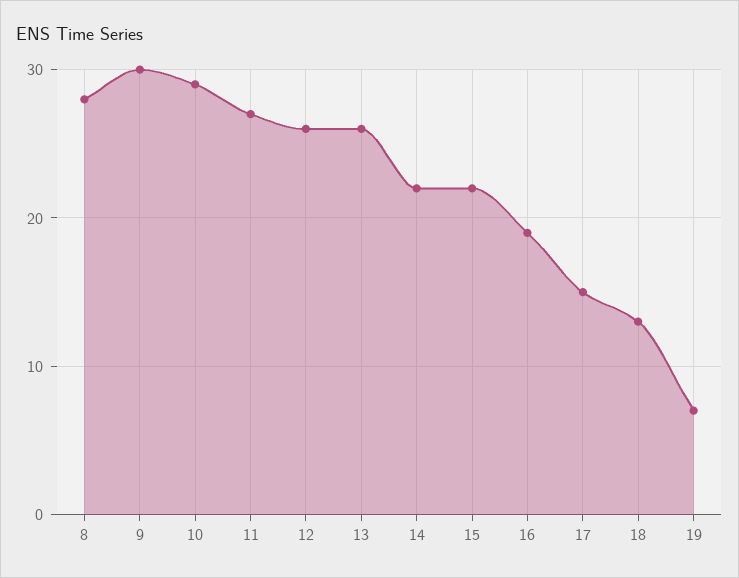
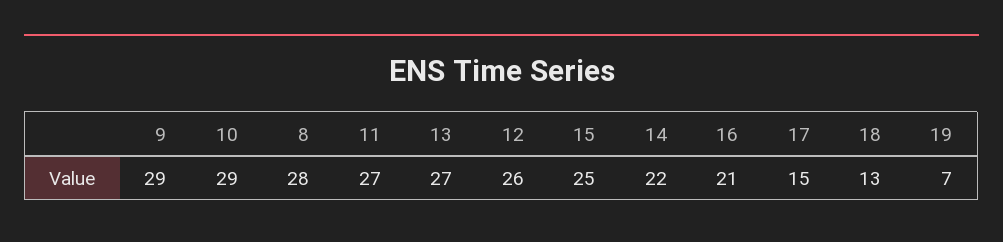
9: 30 -> 29
13: 26 -> 27
15: 22 -> 25
16: 19 -> 21

